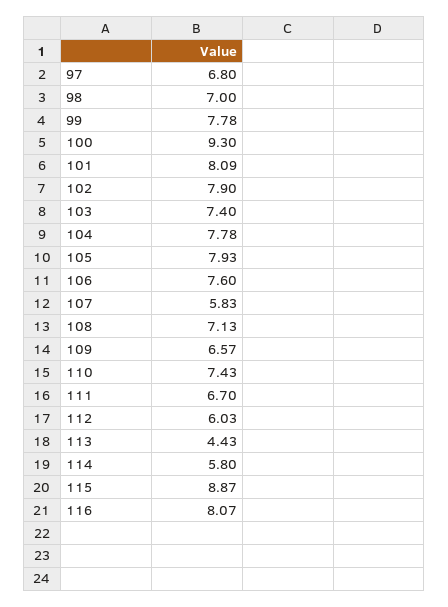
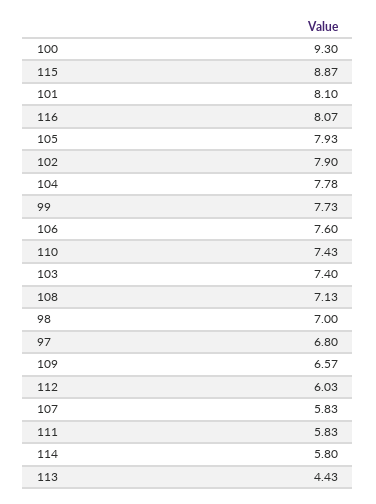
99: 7.78 -> 7.73
101: 8.09 -> 8.1
111: 6.7 -> 5.83

